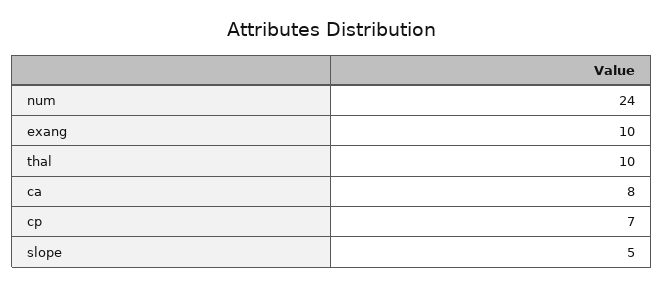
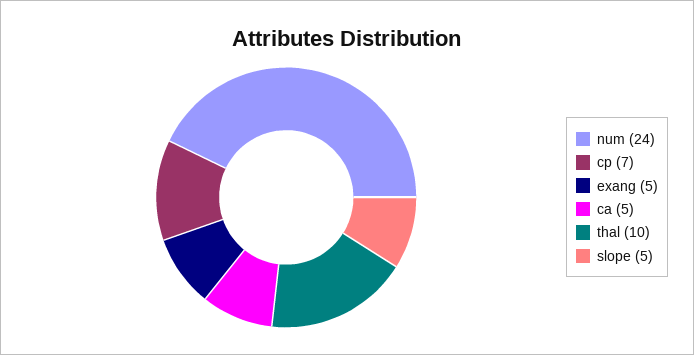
exang: 10 -> 5
ca: 8 -> 5

